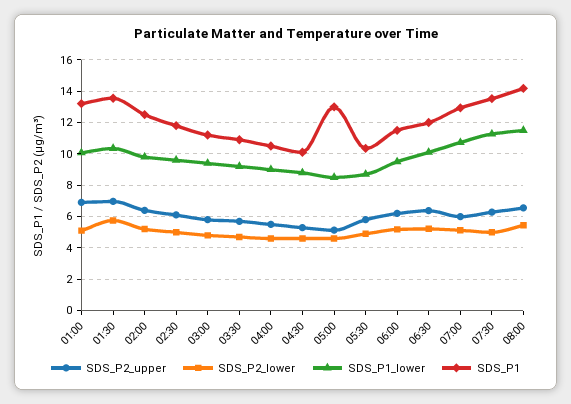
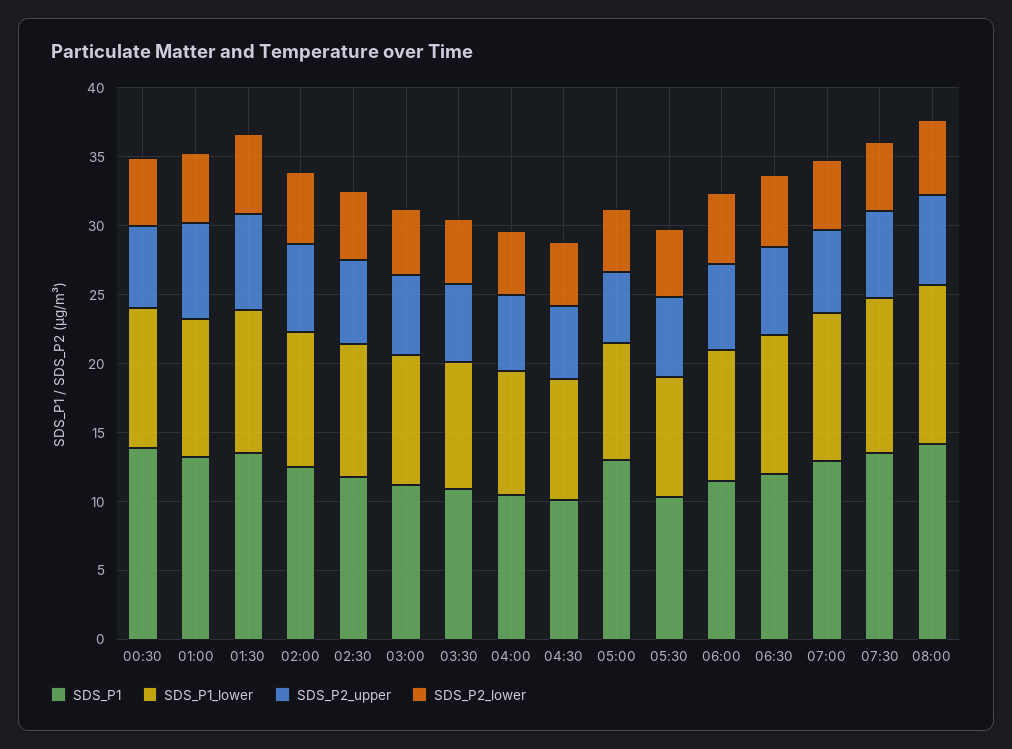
SDS_P1, 00:30: none -> 14
SDS_P1_lower, 00:30: none -> 10
SDS_P2_upper, 00:30: none -> 6
SDS_P2_lower, 00:30: none -> 5

